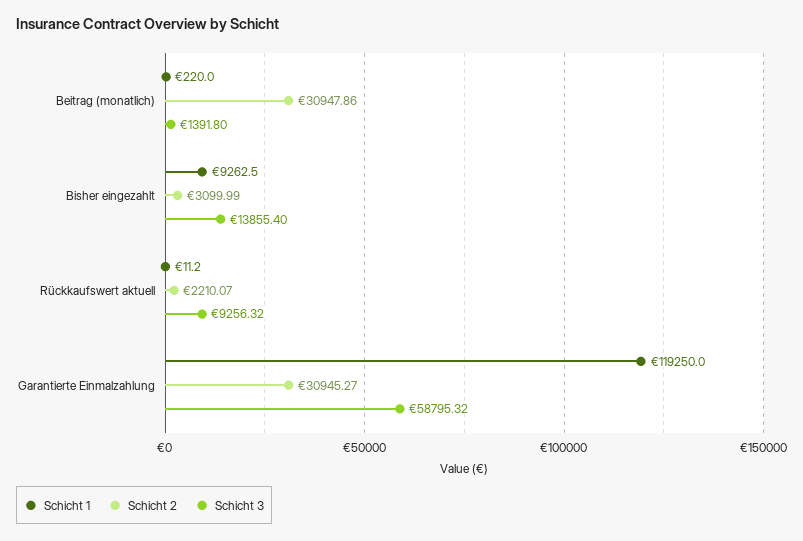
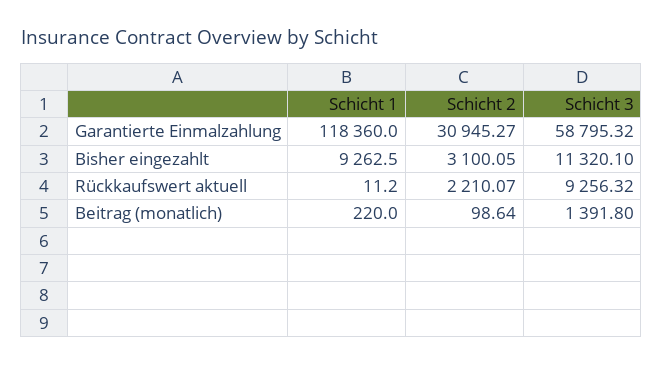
Schicht 2, Beitrag (monatlich): 30947.86 -> 98.64
Schicht 2, Bisher eingezahlt: 3099.99 -> 3100.05
Schicht 3, Bisher eingezahlt: 13855.4 -> 11320.1
Schicht 1, Garantierte Einmalzahlung: 119250 -> 118360

